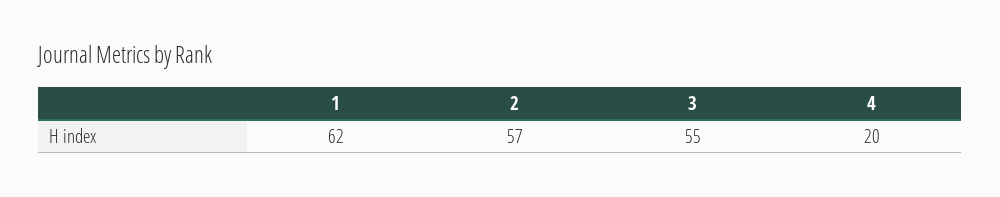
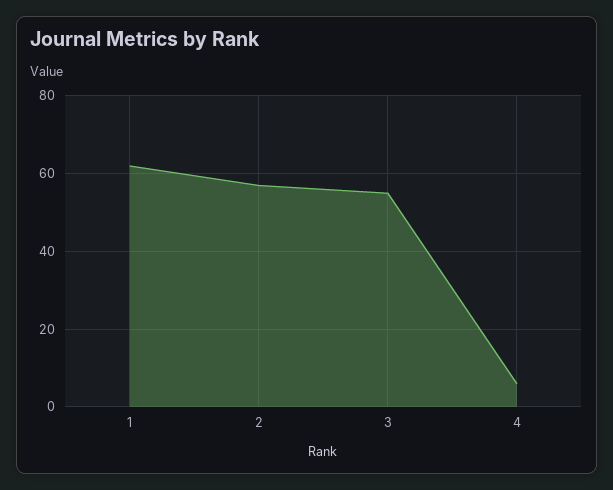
4: 20 -> 5

